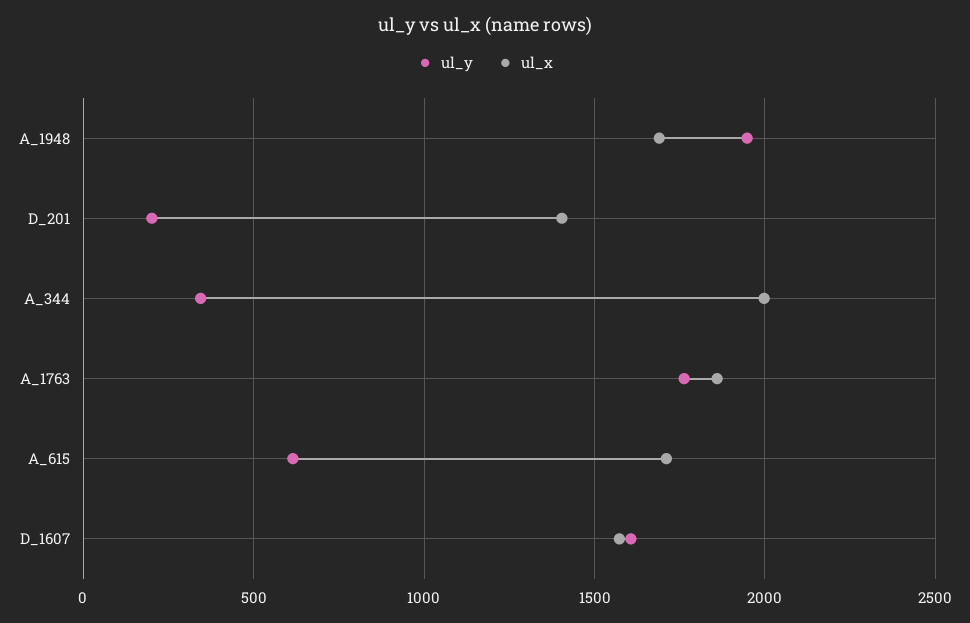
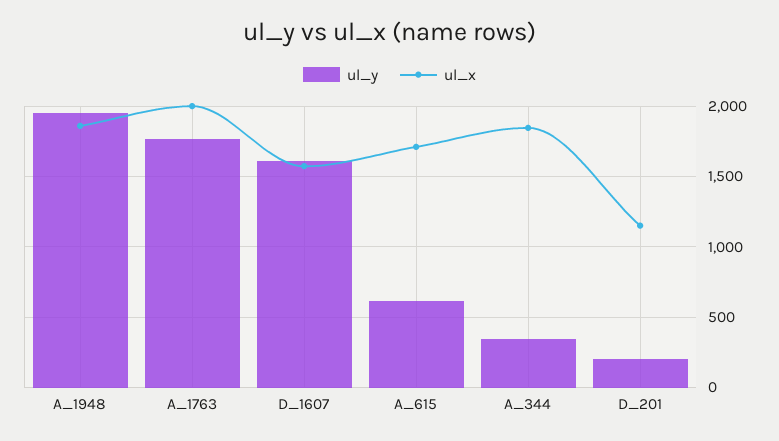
ul_x, A_1948: 1700 -> 1850
ul_x, D_201: 1400 -> 1150
ul_x, A_344: 2000 -> 1850
ul_x, A_1763: 1850 -> 2000

